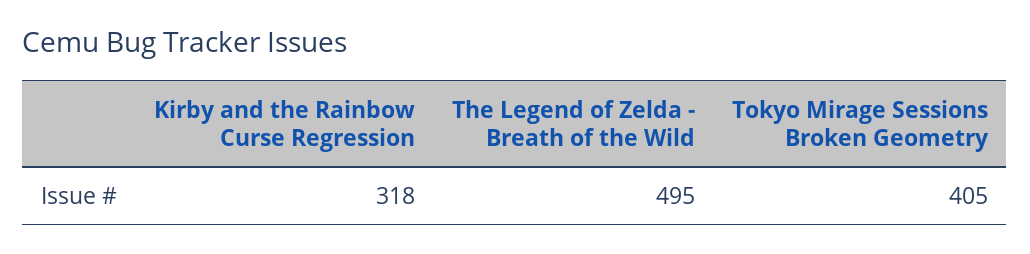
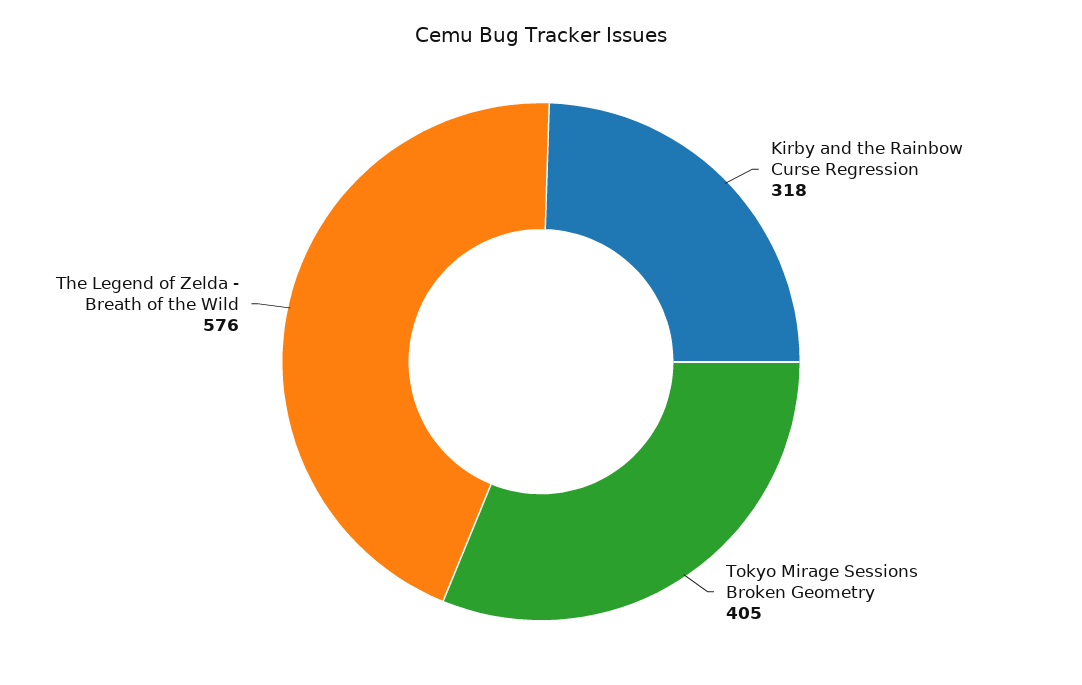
The Legend of Zelda - Breath of the Wild: 495 -> 576

